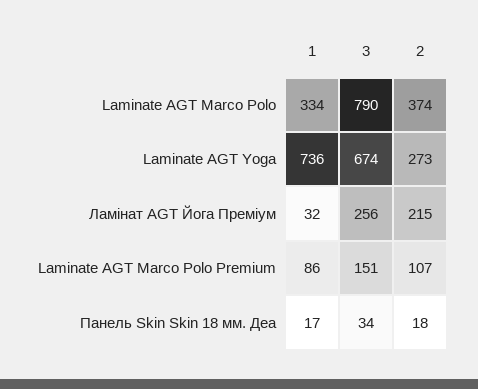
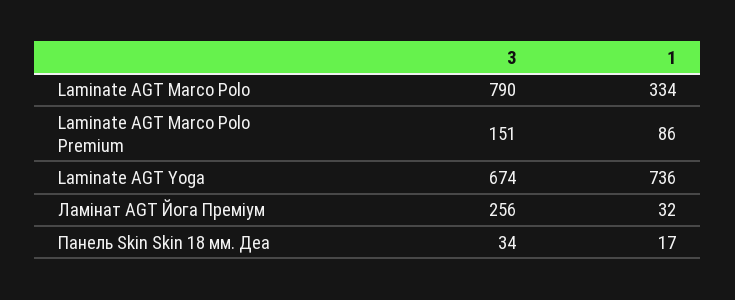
2, Laminate AGT Marco Polo: 374 -> none
2, Laminate AGT Yoga: 273 -> none
2, Ламінат AGT Йога Преміум: 215 -> none
2, Laminate AGT Marco Polo Premium: 107 -> none
2, Панель Skin Skin 18 мм. Деа: 18 -> none

